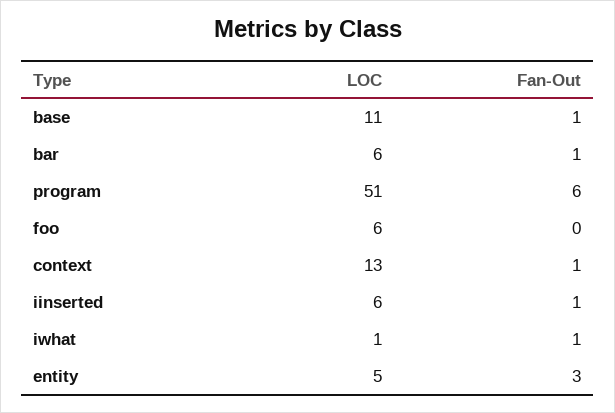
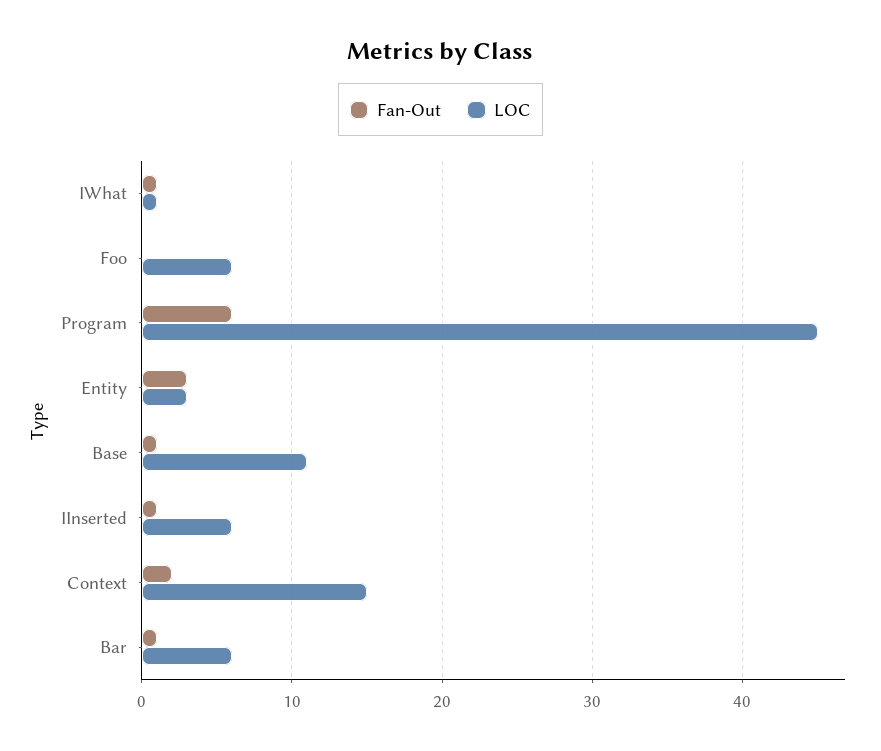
LOC, program: 51 -> 45
LOC, context: 13 -> 15
Fan-Out, context: 1 -> 2
LOC, entity: 5 -> 3

